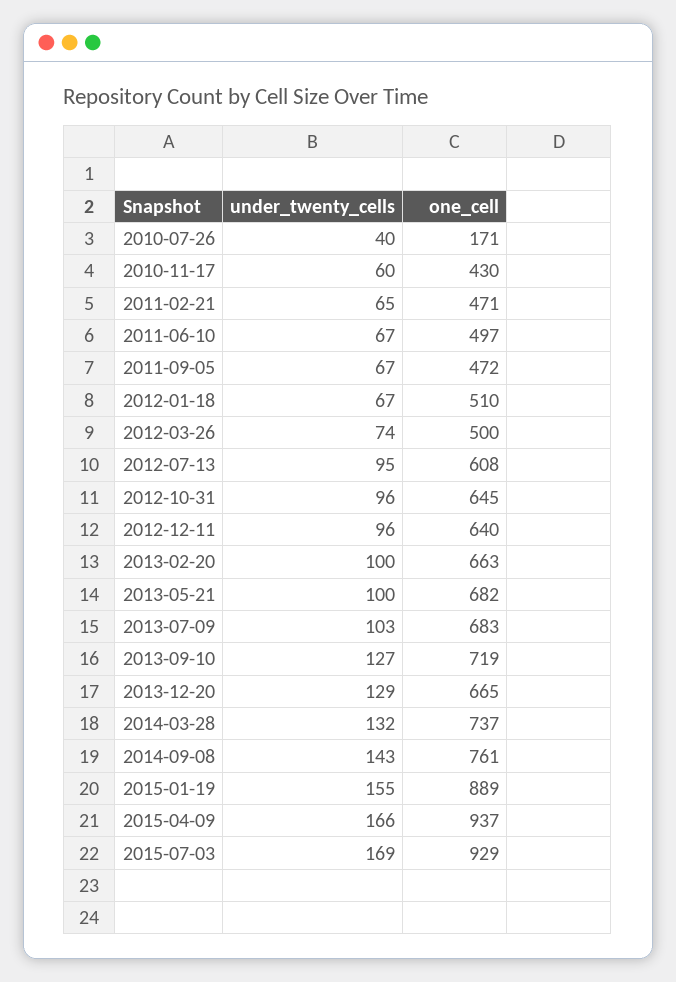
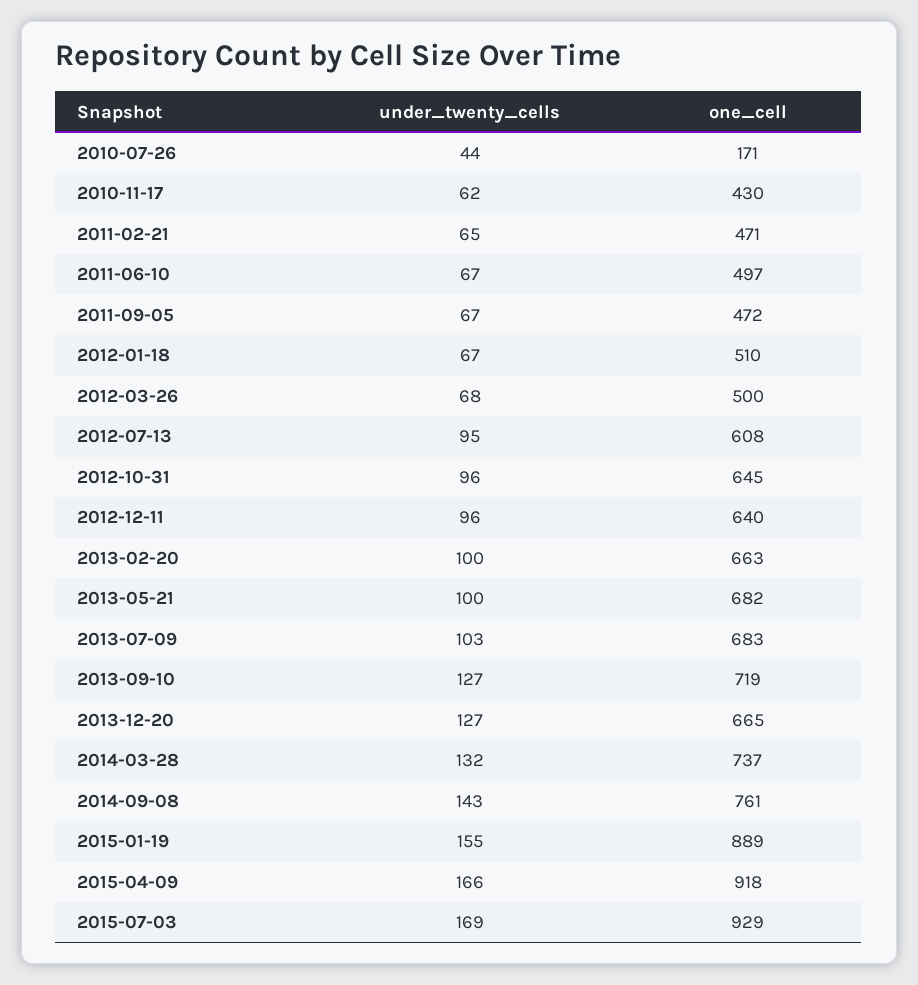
under_twenty_cells, 2010-07-26: 40 -> 44
under_twenty_cells, 2010-11-17: 60 -> 62
under_twenty_cells, 2012-03-26: 74 -> 68
under_twenty_cells, 2013-12-20: 129 -> 127
one_cell, 2015-04-09: 937 -> 918

